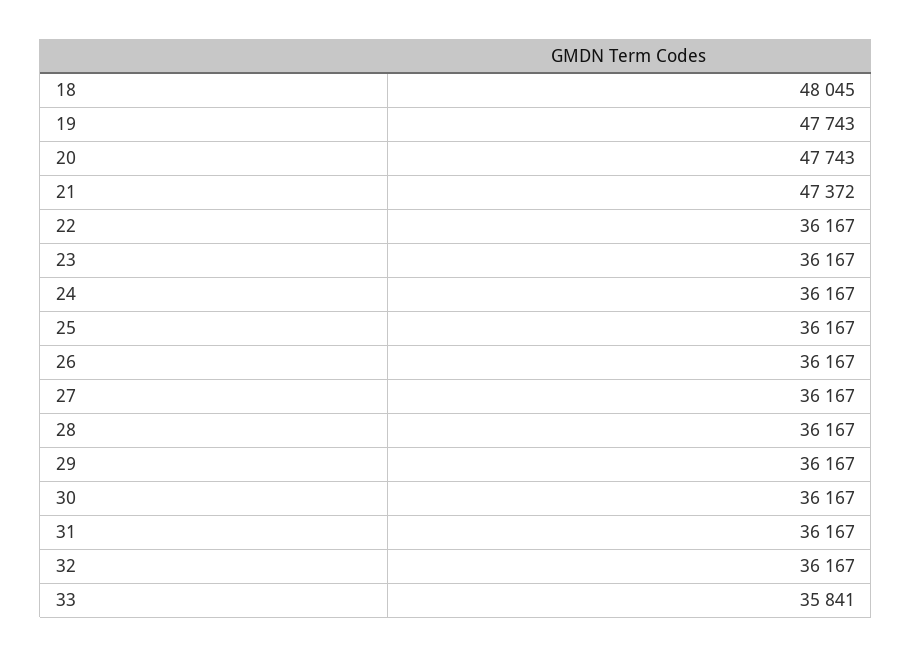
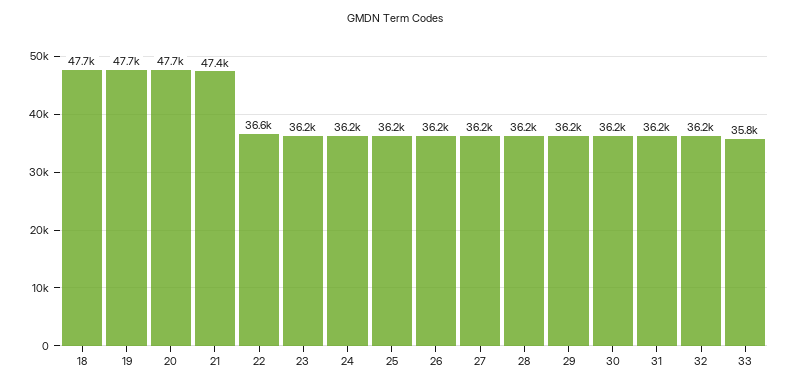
18: 48045 -> 47700
22: 36167 -> 36600

